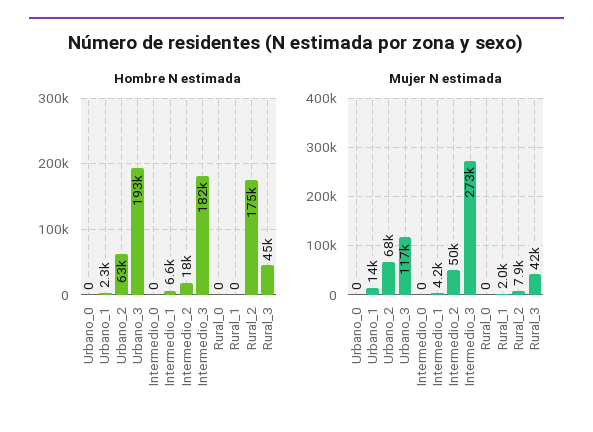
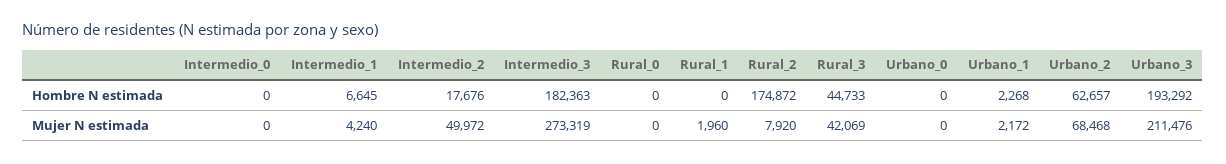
Mujer N estimada, Urbano_1: 14000 -> 2172
Mujer N estimada, Urbano_3: 117000 -> 211476

